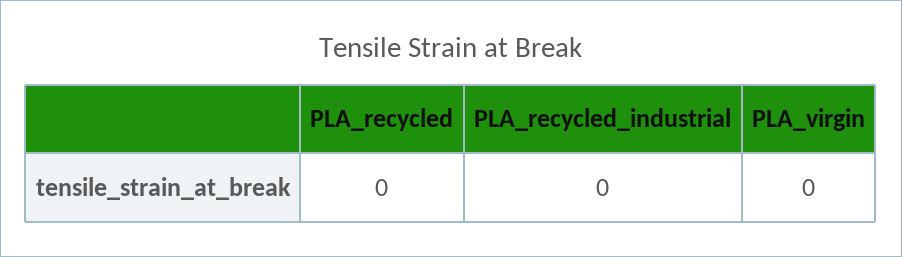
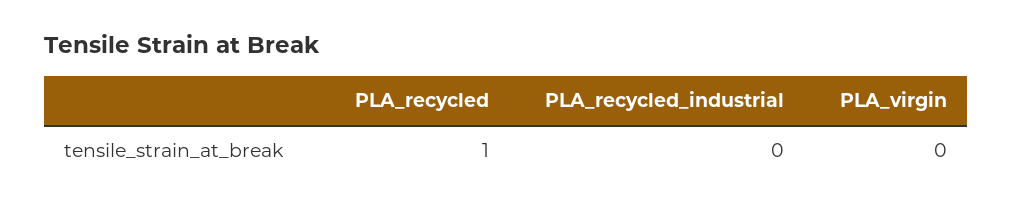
PLA_recycled: 0 -> 1

